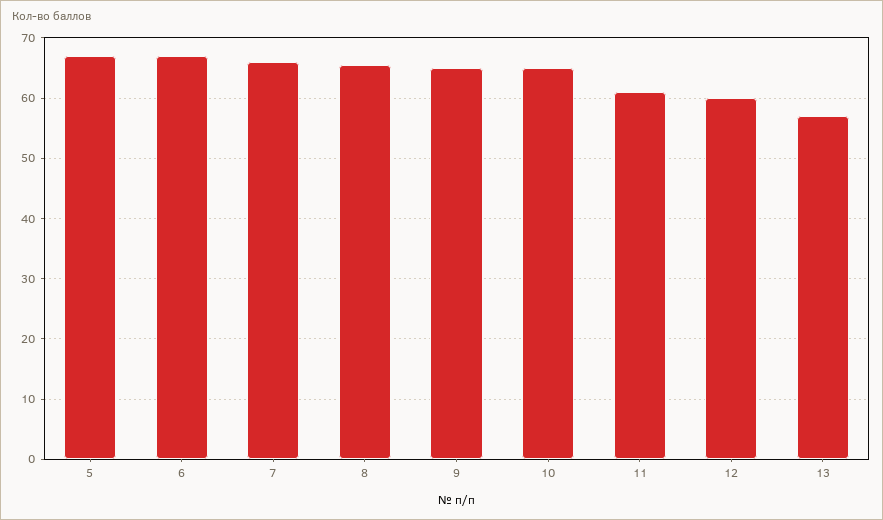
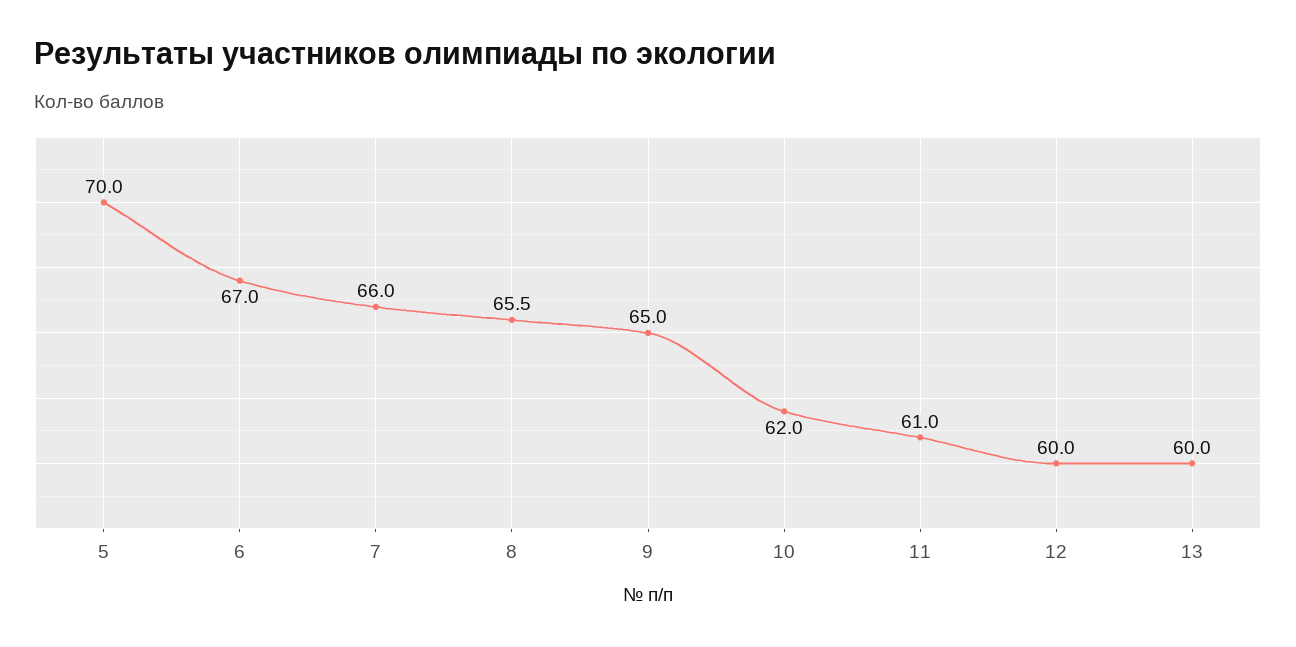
5: 67 -> 70
10: 65 -> 62
13: 57 -> 60

